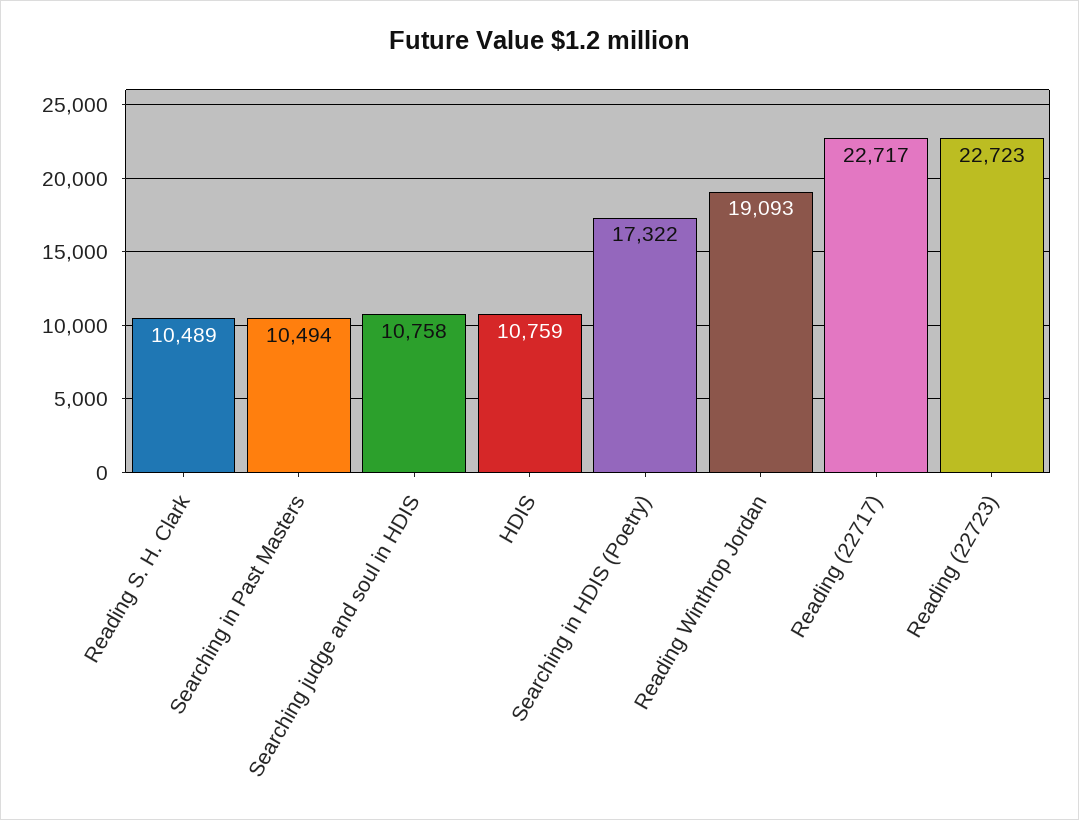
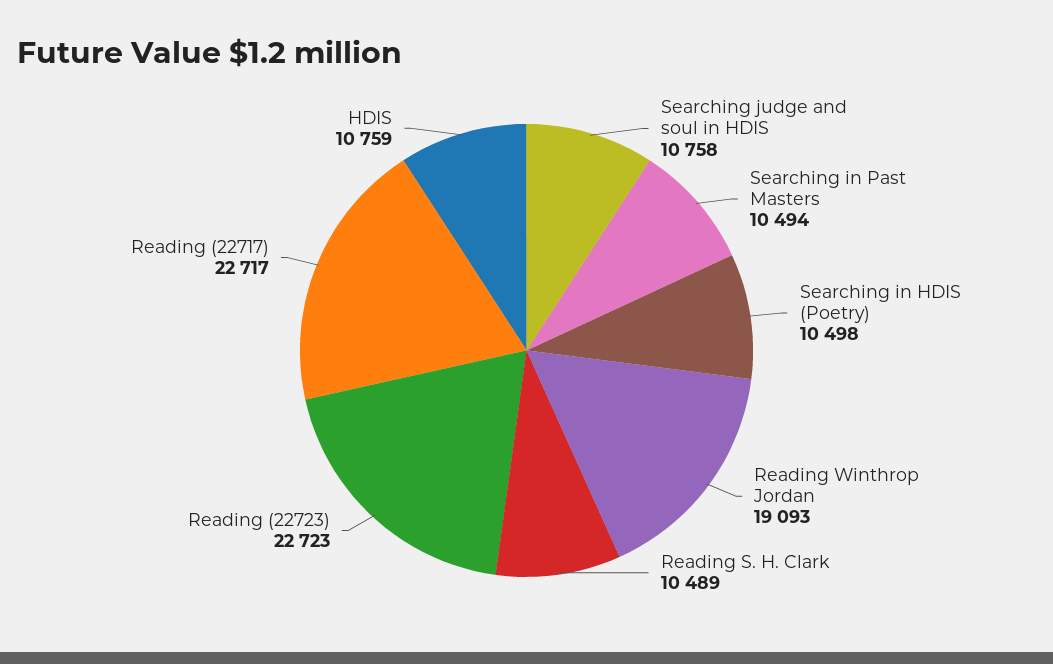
Searching in HDIS (Poetry): 17322 -> 10498

